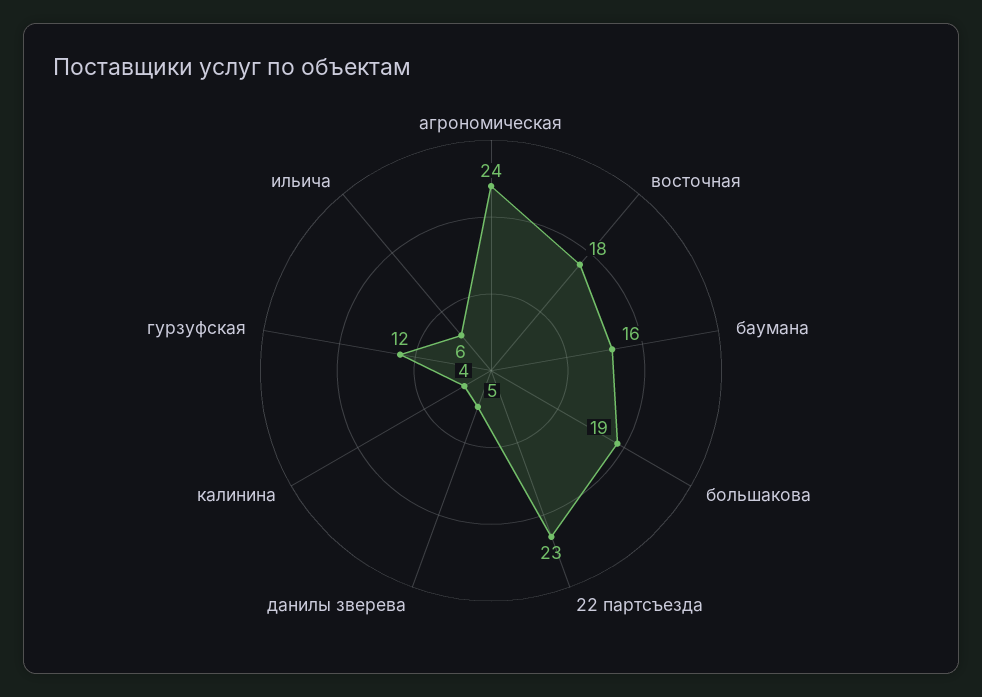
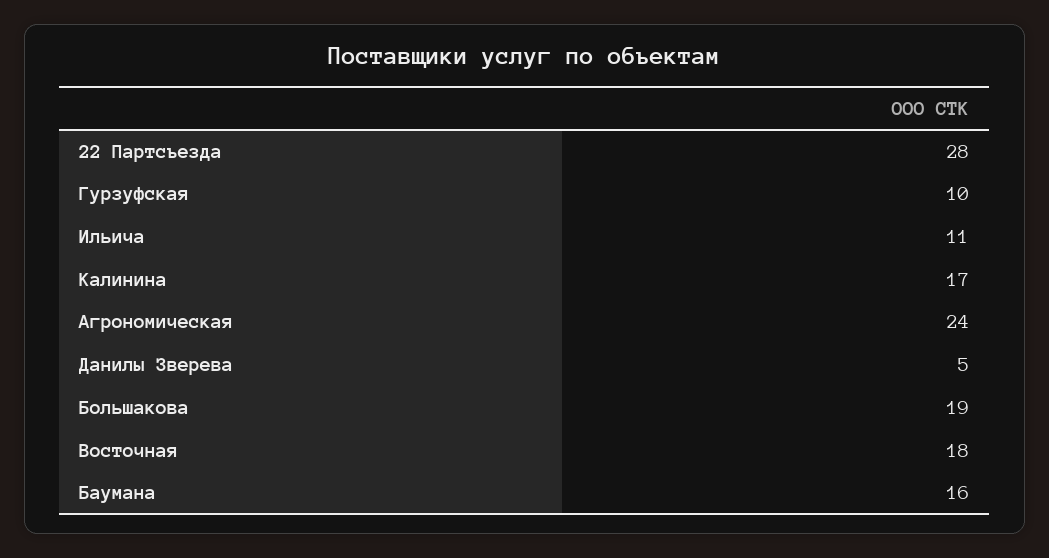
22 партсъезда: 23 -> 28
калинина: 4 -> 17
гурзуфская: 12 -> 10
ильича: 6 -> 11

